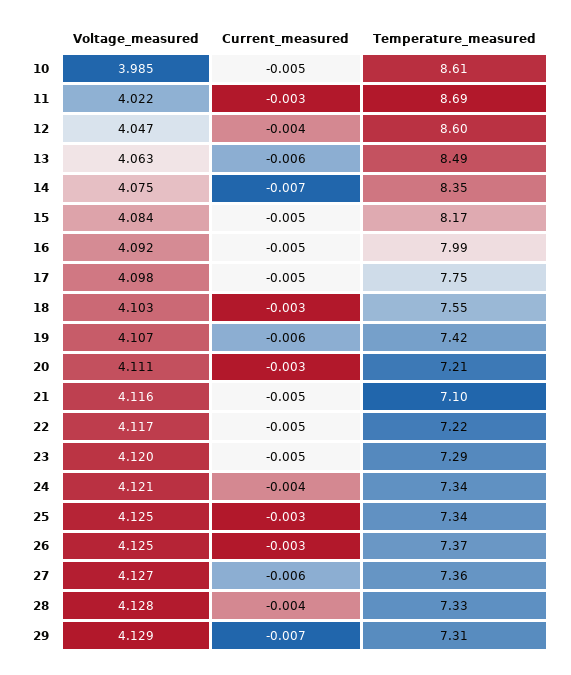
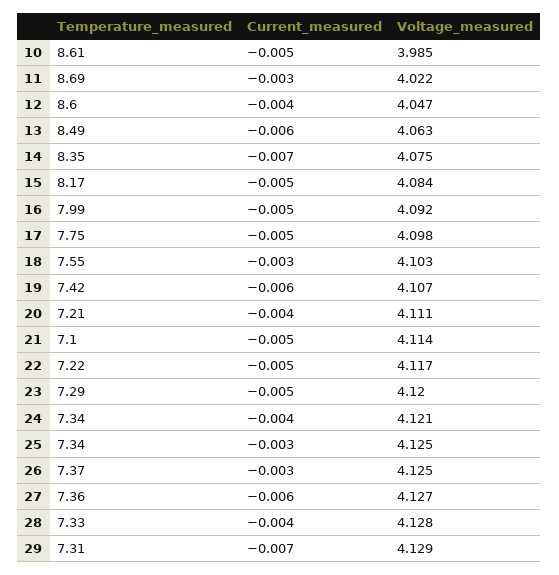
Current_measured, 20: -0.003 -> -0.004
Voltage_measured, 21: 4.116 -> 4.114

